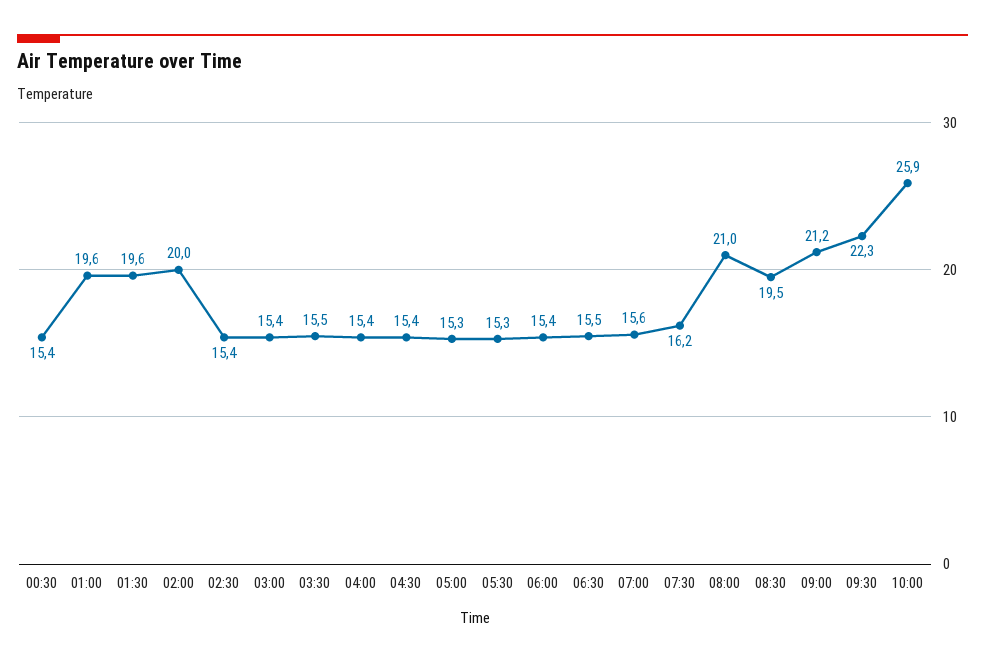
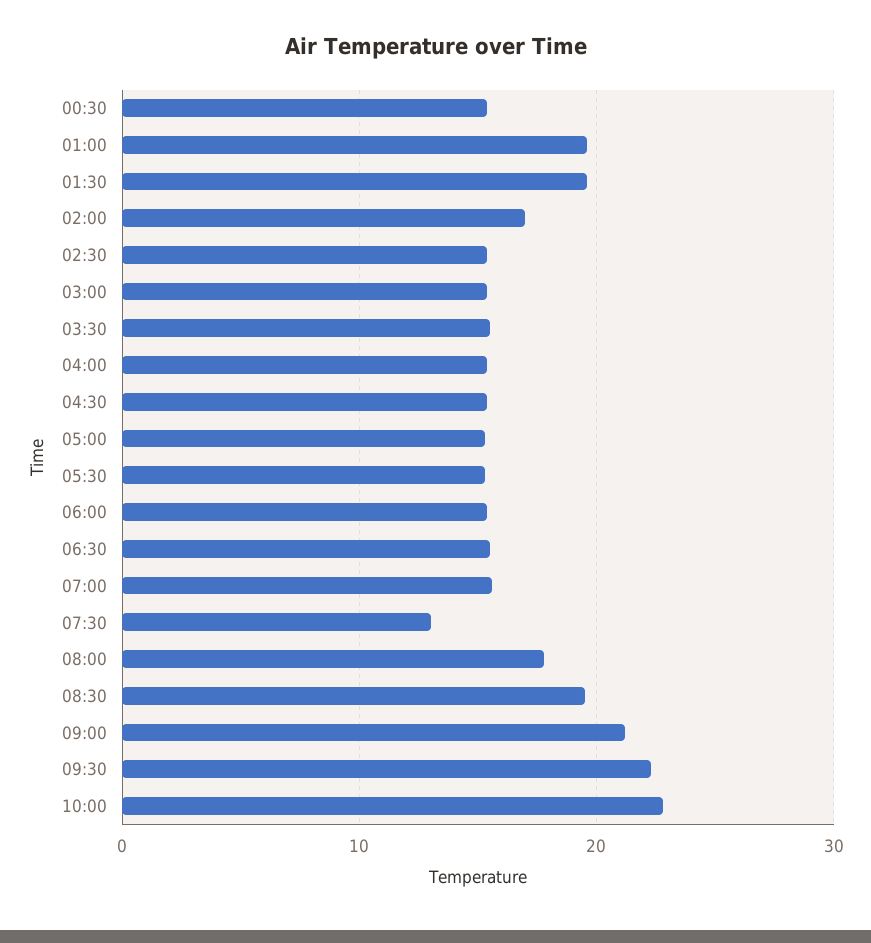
02:00: 20 -> 17
07:30: 16.2 -> 13
08:00: 21 -> 18
10:00: 25.9 -> 23

